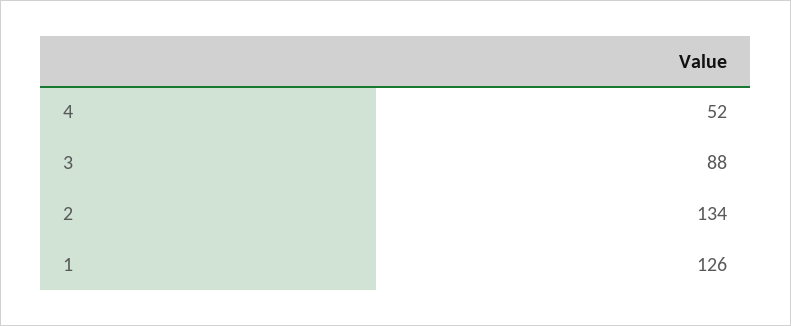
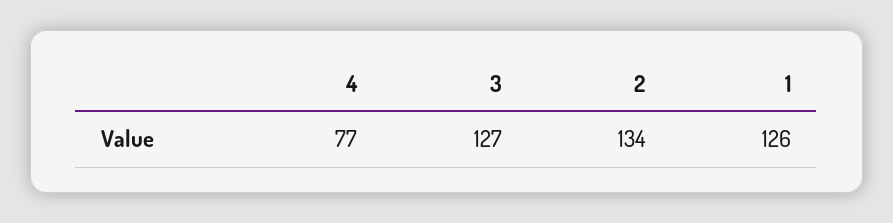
4: 52 -> 77
3: 88 -> 127

